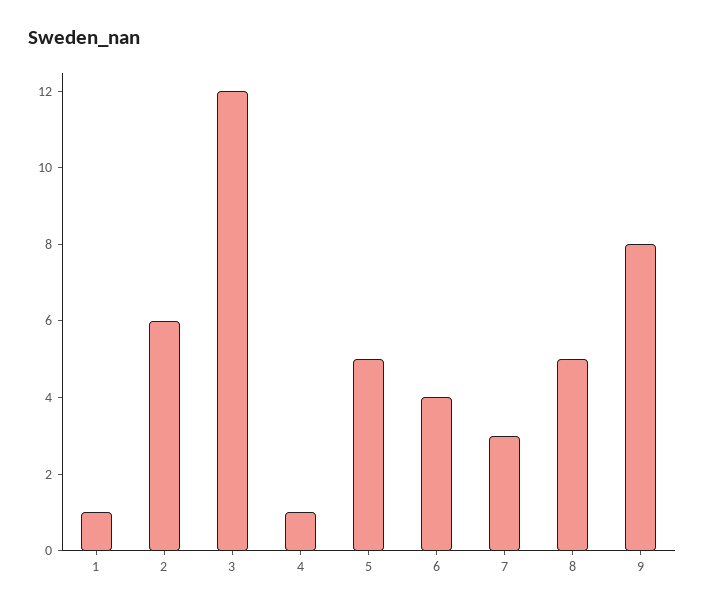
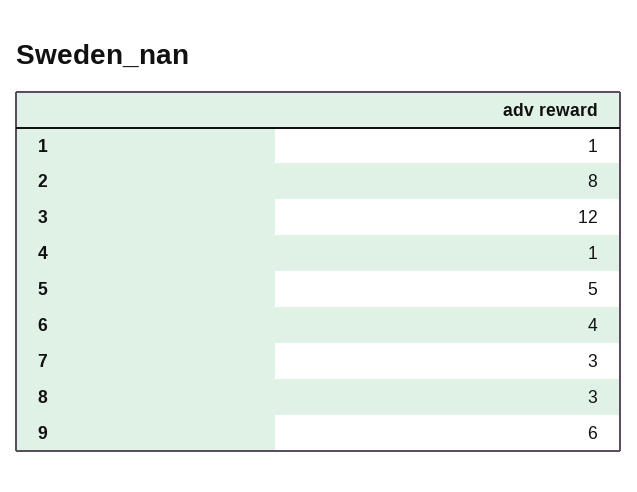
2: 6 -> 8
8: 5 -> 3
9: 8 -> 6

